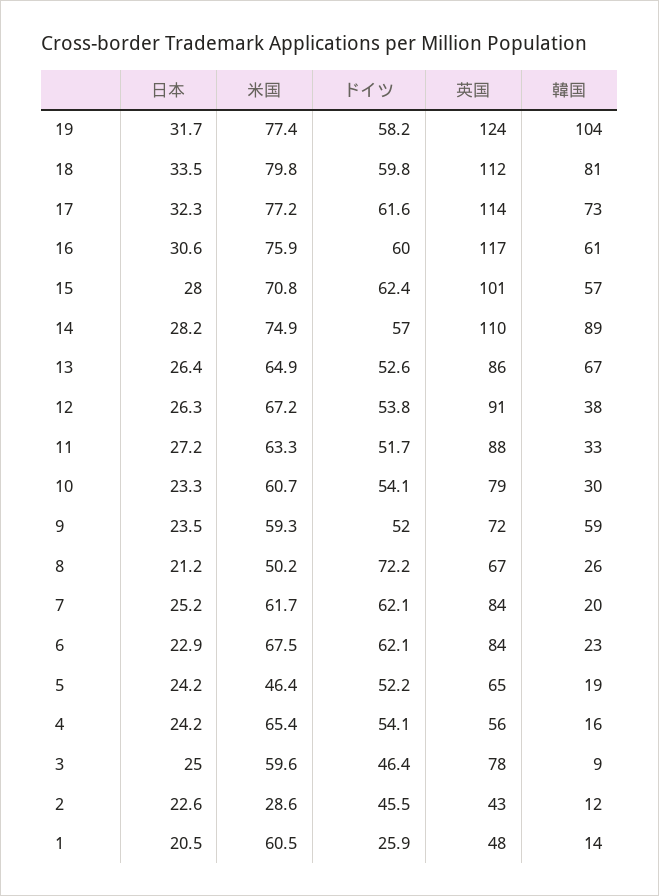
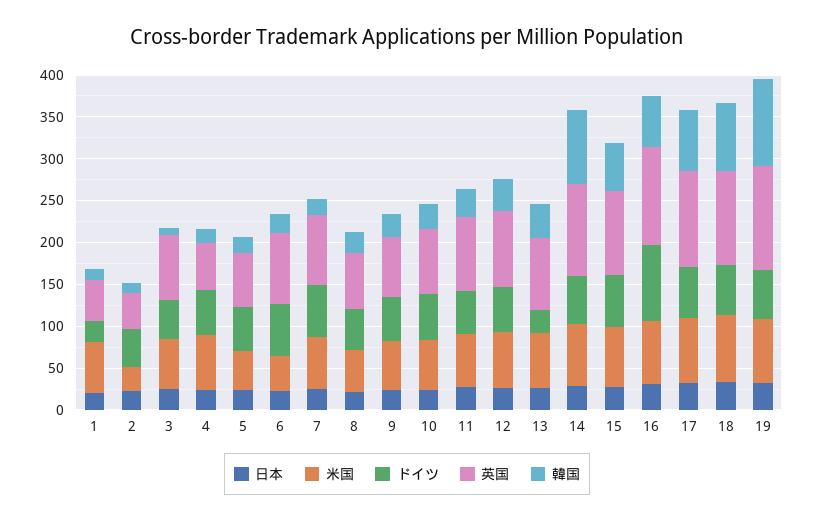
ドイツ, 16: 60 -> 90
ドイツ, 13: 52.6 -> 30
韓国, 13: 67 -> 40
韓国, 9: 59 -> 30
ドイツ, 8: 72.2 -> 50
米国, 6: 67.5 -> 40

